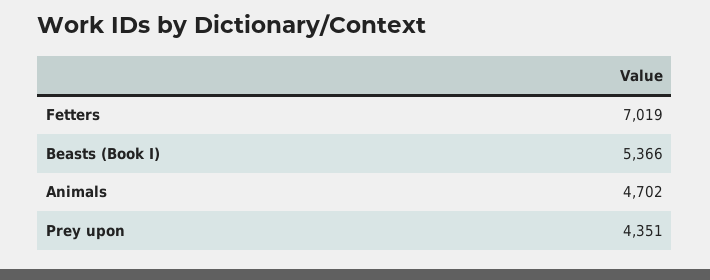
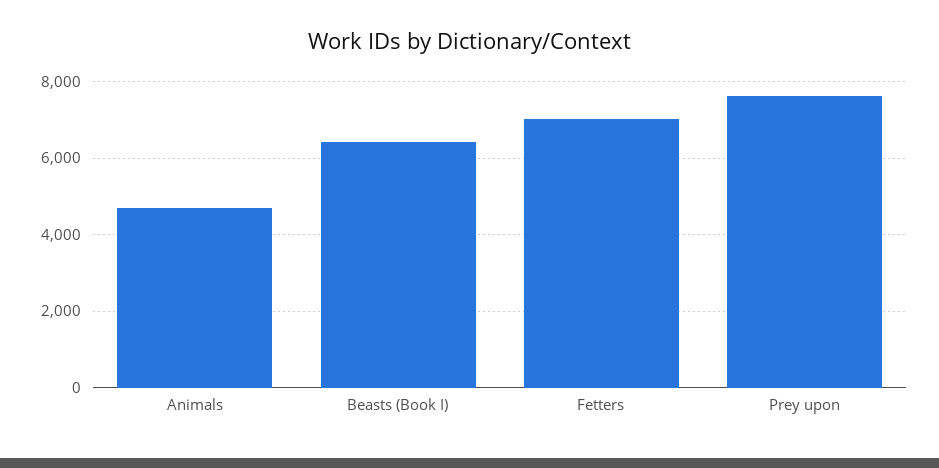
Beasts (Book I): 5366 -> 6400
Prey upon: 4351 -> 7600

